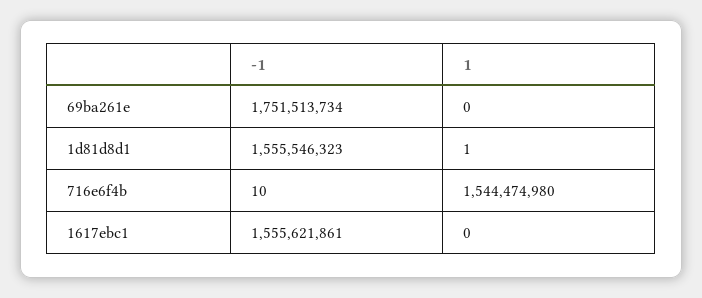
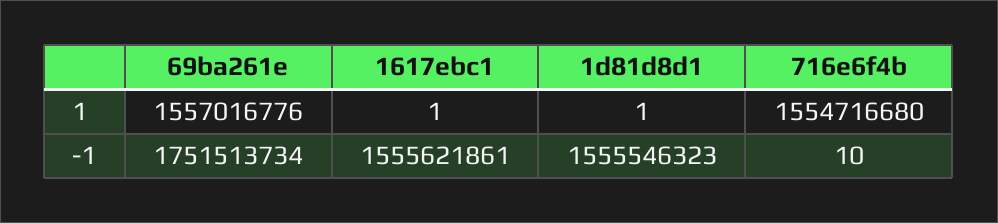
1, 69ba261e: 0 -> 1557016776
1, 716e6f4b: 1544474980 -> 1554716680
1, 1617ebc1: 0 -> 1

